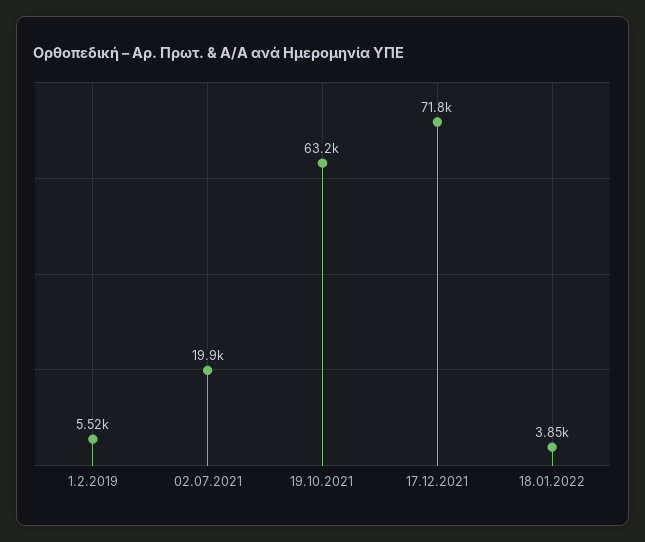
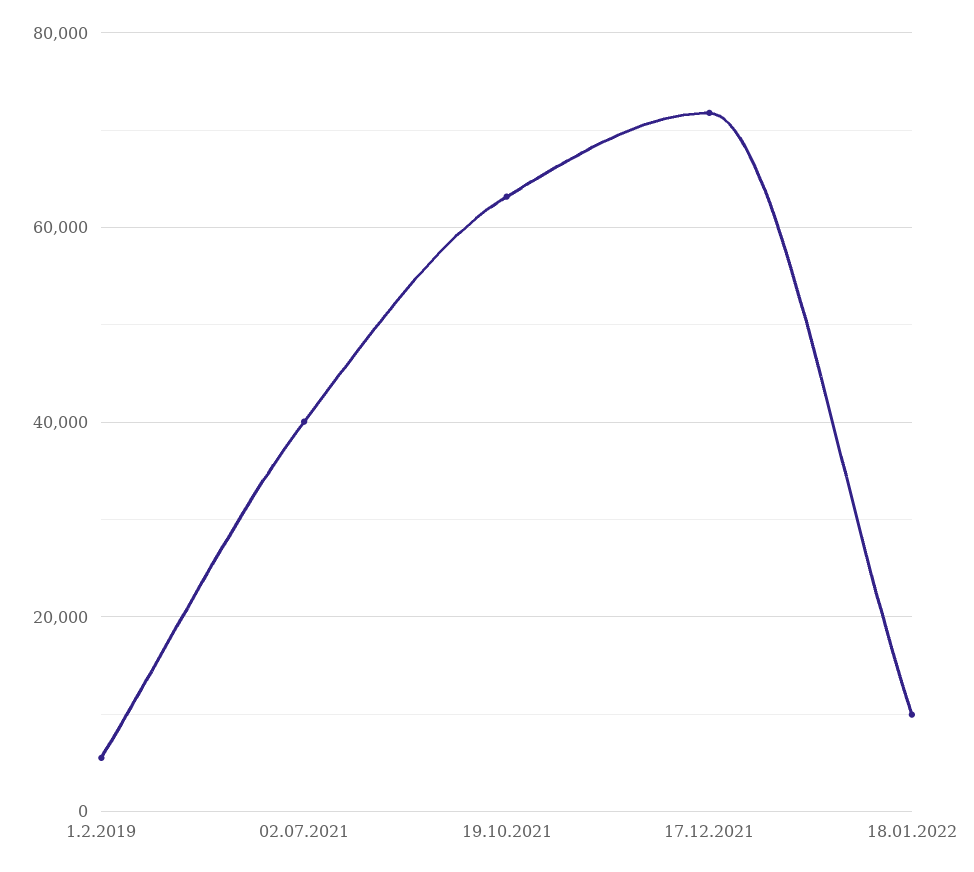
02.07.2021: 19900 -> 40000
18.01.2022: 3850 -> 10000

